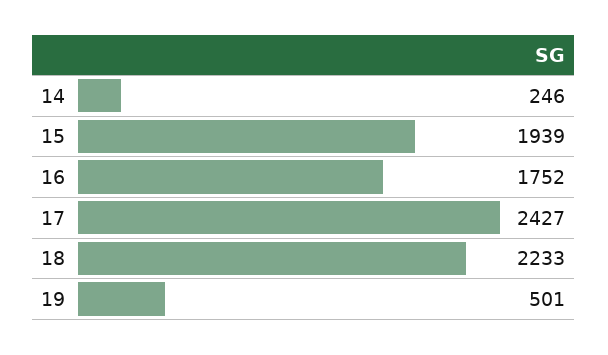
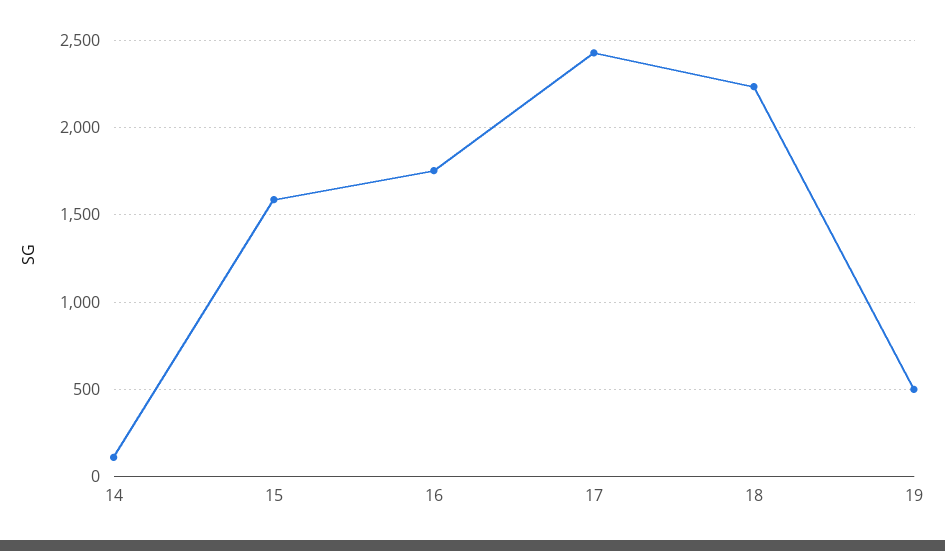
14: 246 -> 100
15: 1939 -> 1600

